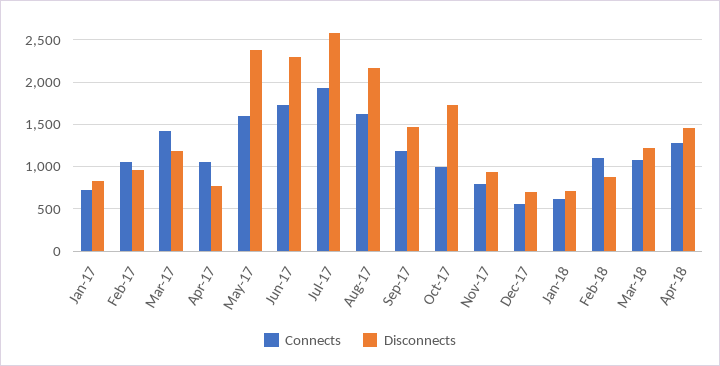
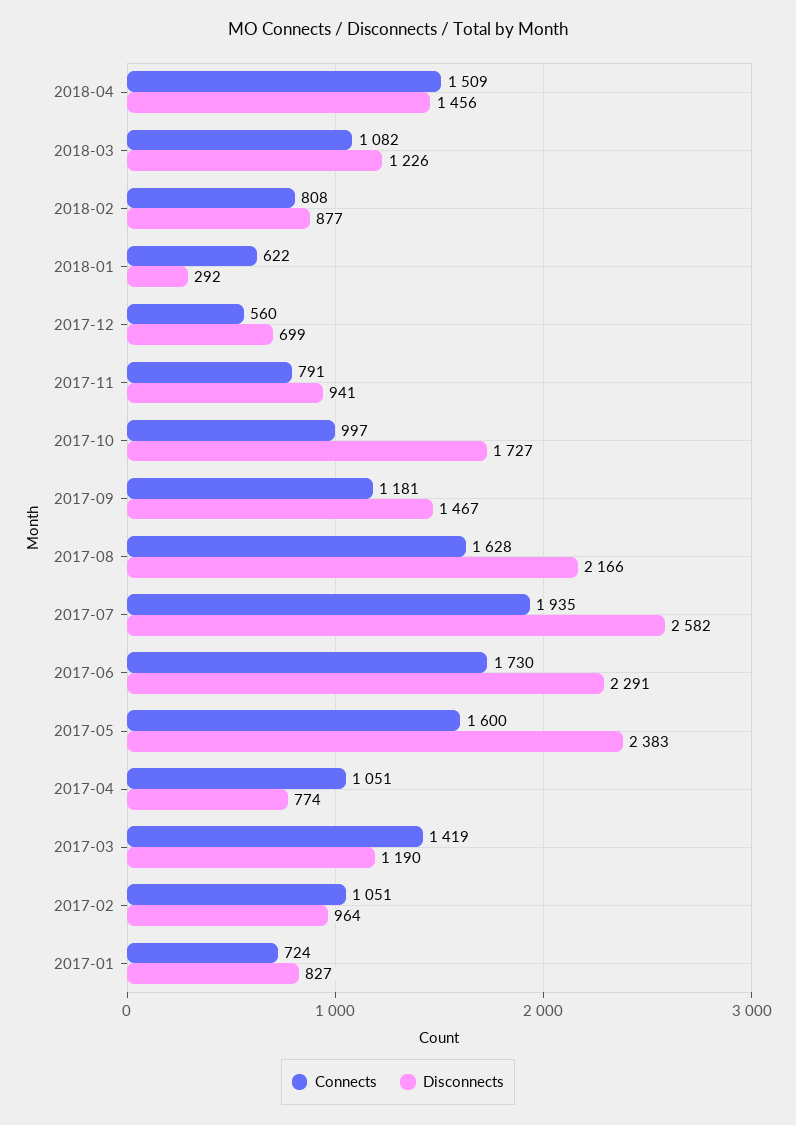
Disconnects, Jan-18: 700 -> 292
Connects, Feb-18: 1100 -> 808
Connects, Apr-18: 1300 -> 1509

